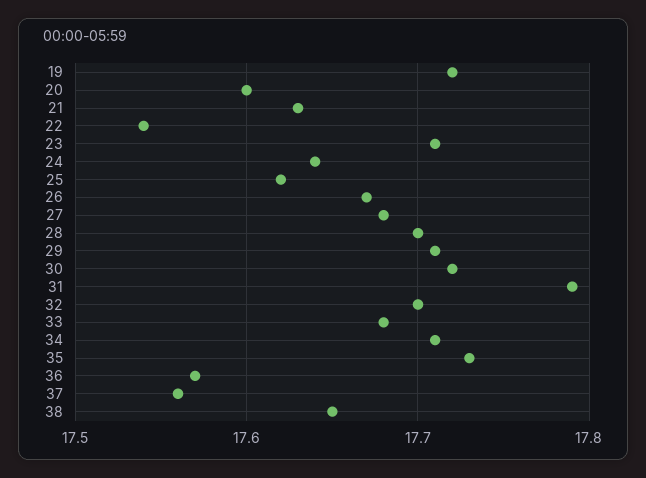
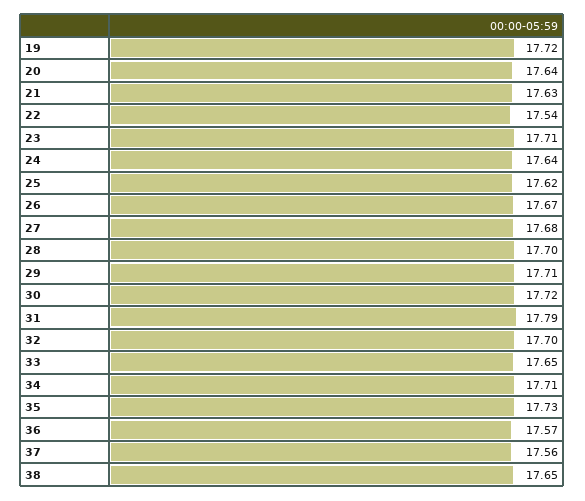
20: 17.6 -> 17.64
33: 17.68 -> 17.65

